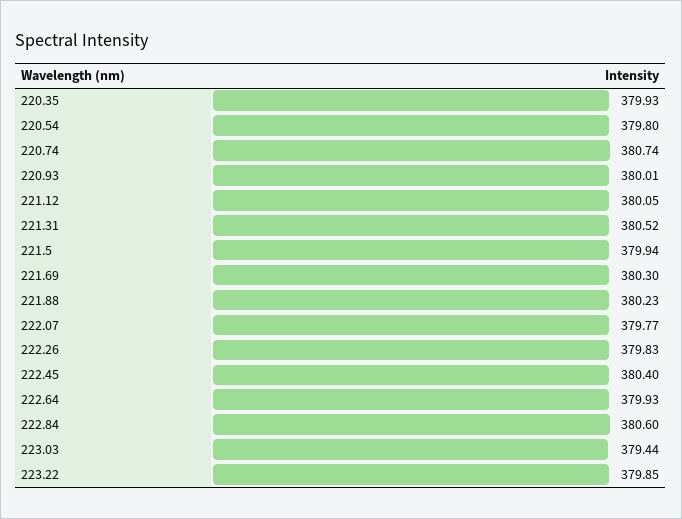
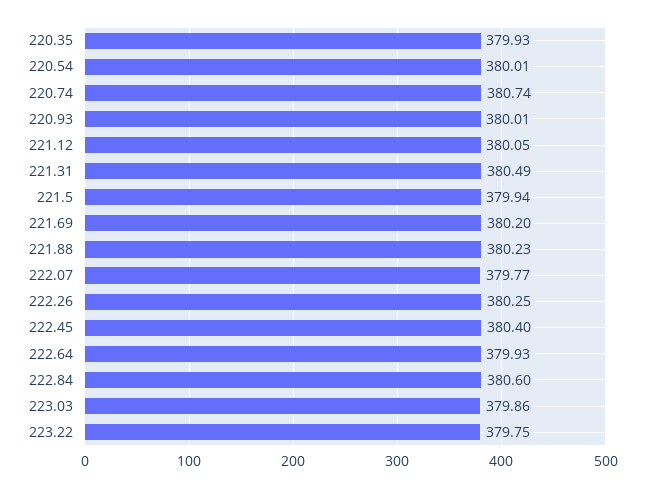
220.54: 379.8 -> 380.01
221.31: 380.52 -> 380.49
221.69: 380.3 -> 380.2
222.26: 379.83 -> 380.25
223.03: 379.44 -> 379.86
223.22: 379.85 -> 379.75

